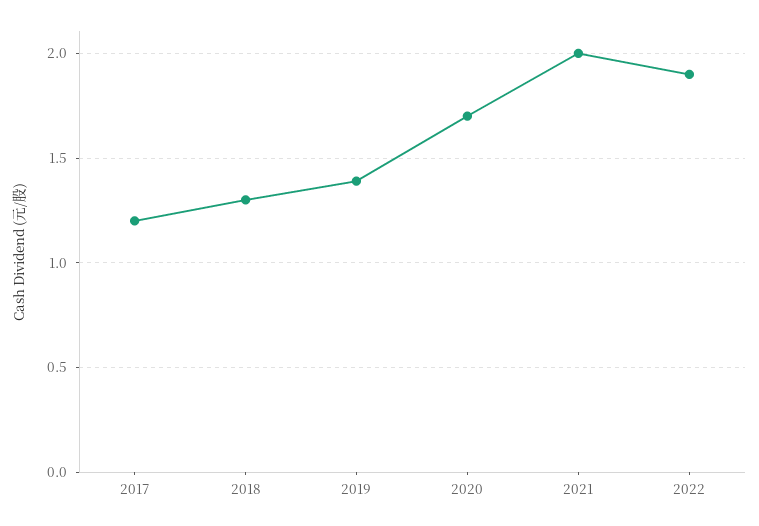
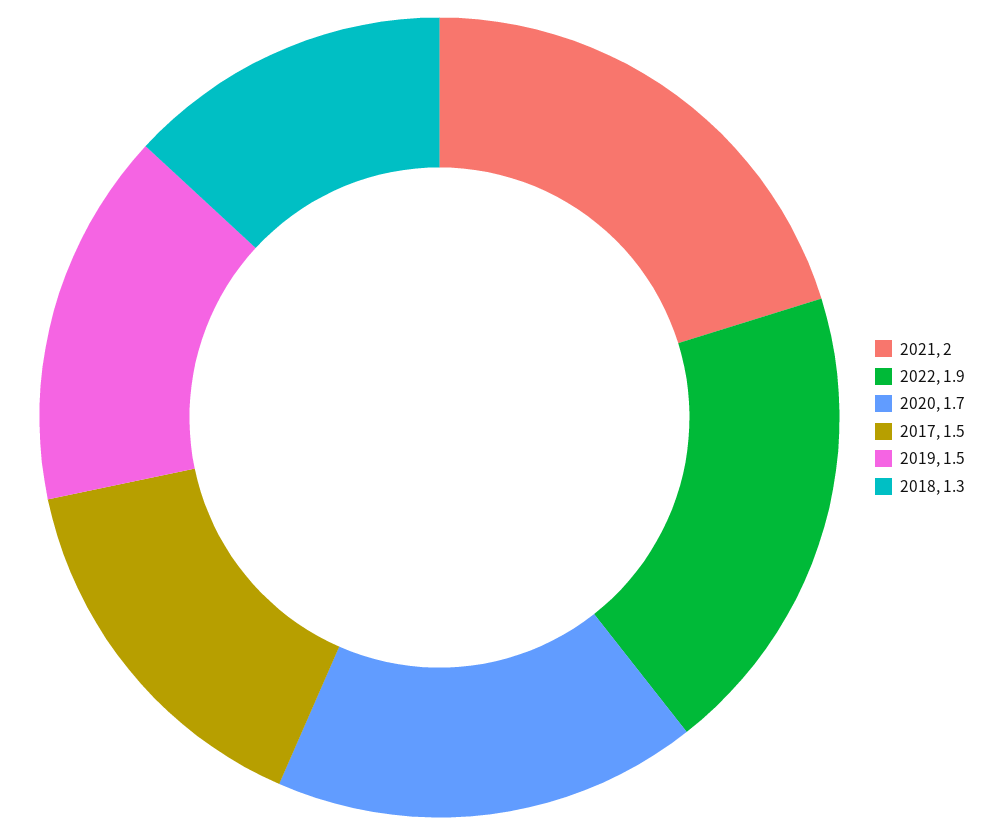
2017: 1.2 -> 1.5
2019: 1.4 -> 1.5

